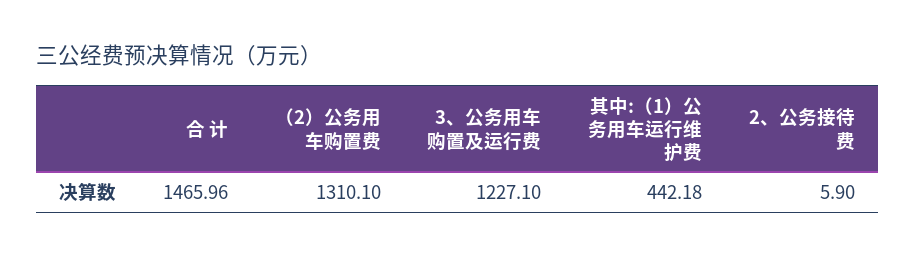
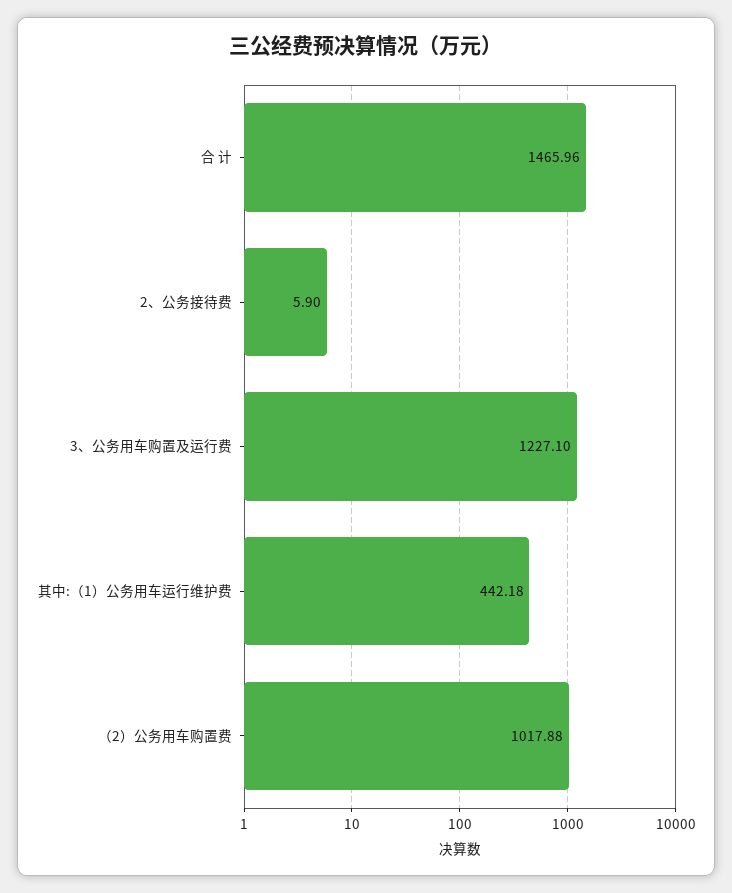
（2）公务用车购置费: 1310.1 -> 1017.88

